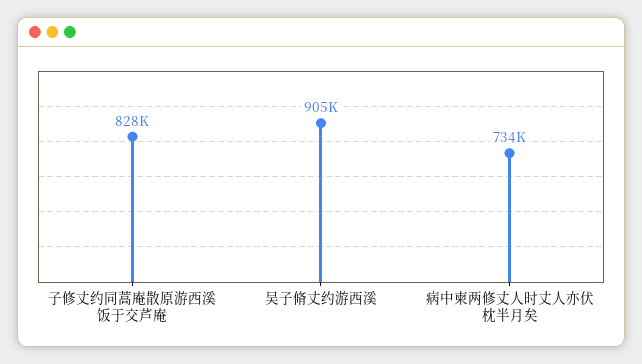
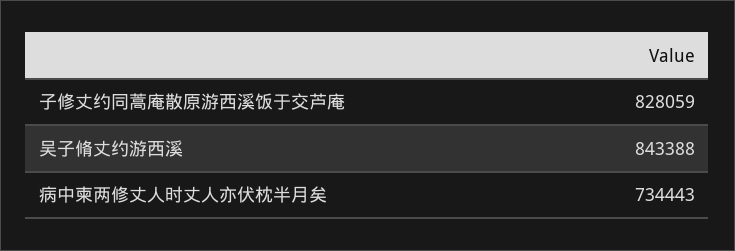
吴子脩丈约游西溪: 905000 -> 843388

